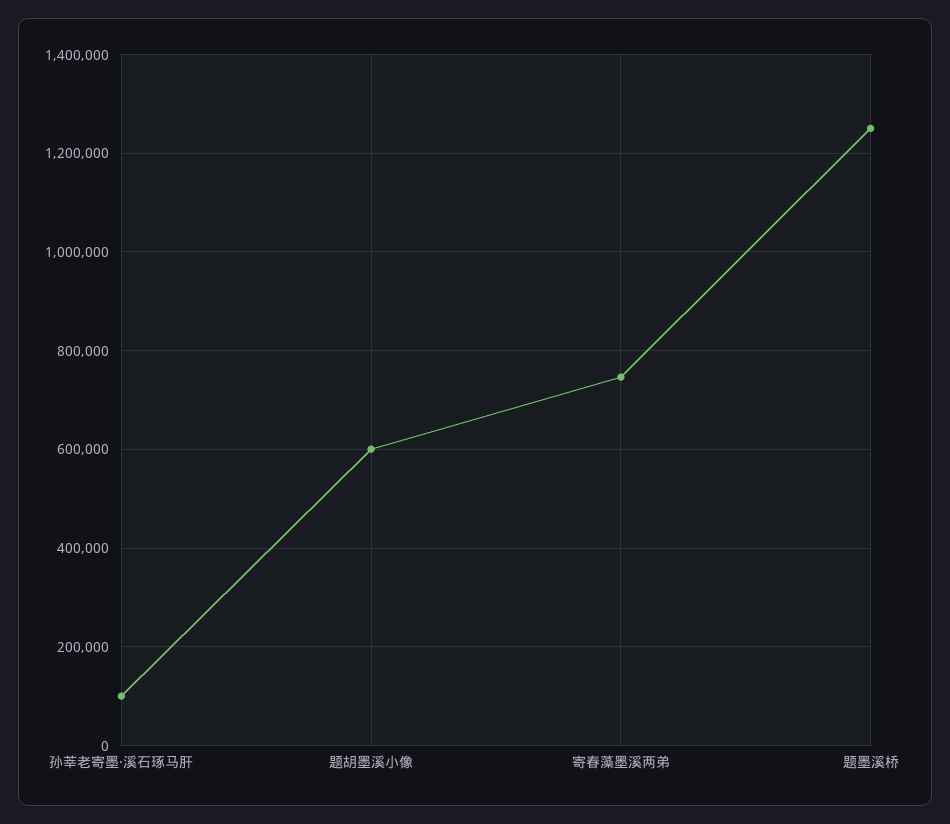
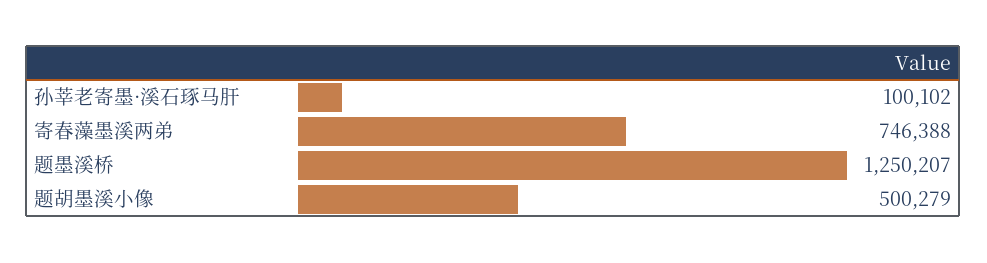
题胡墨溪小像: 600000 -> 500279

